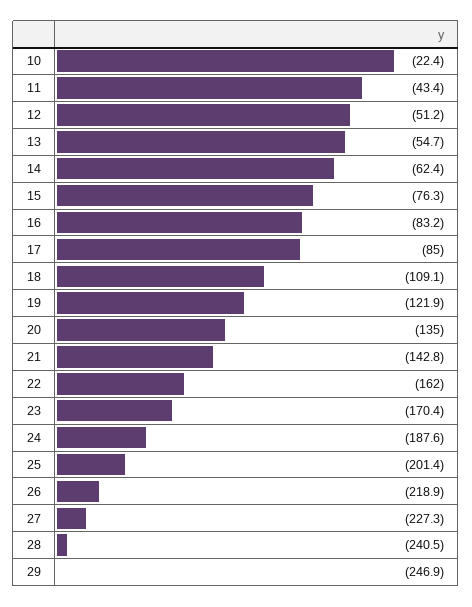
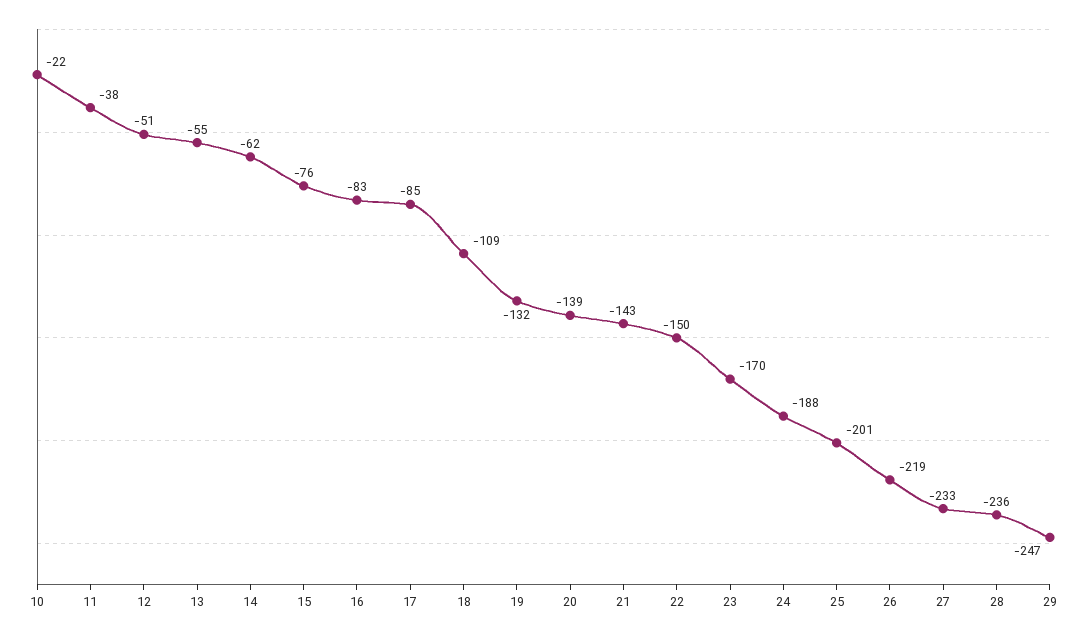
11: -43.4 -> -38
19: -121.9 -> -132
20: -135 -> -139
22: -162 -> -150
27: -227.3 -> -233
28: -240.5 -> -236

